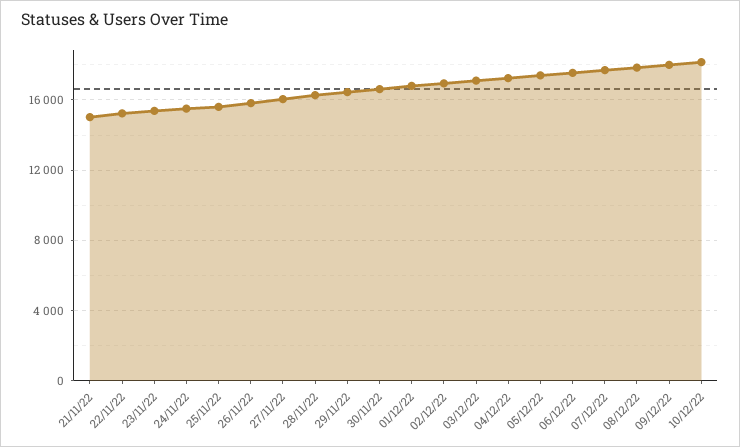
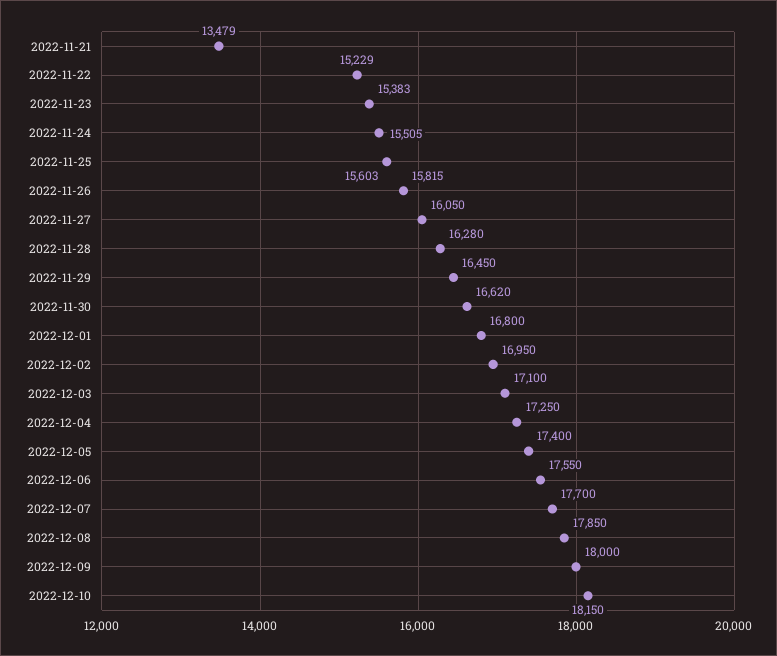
21/11/22: 15000 -> 13479

